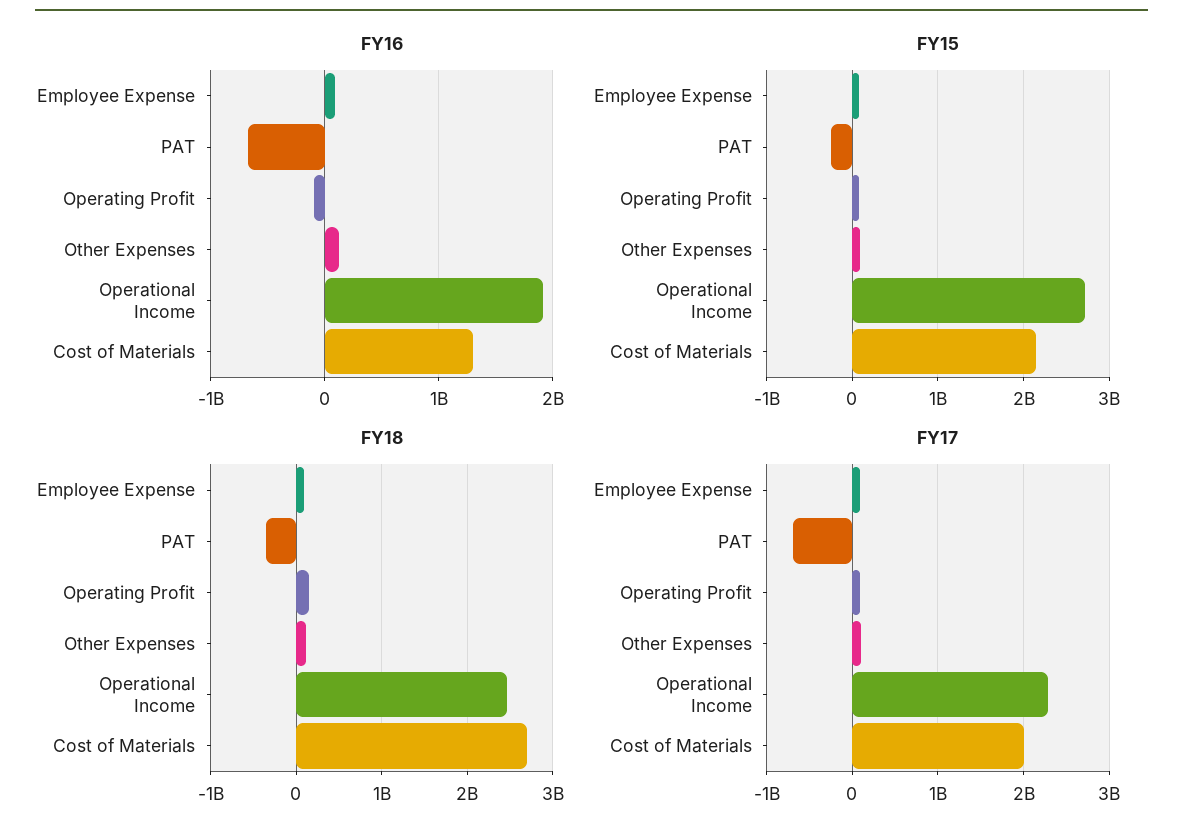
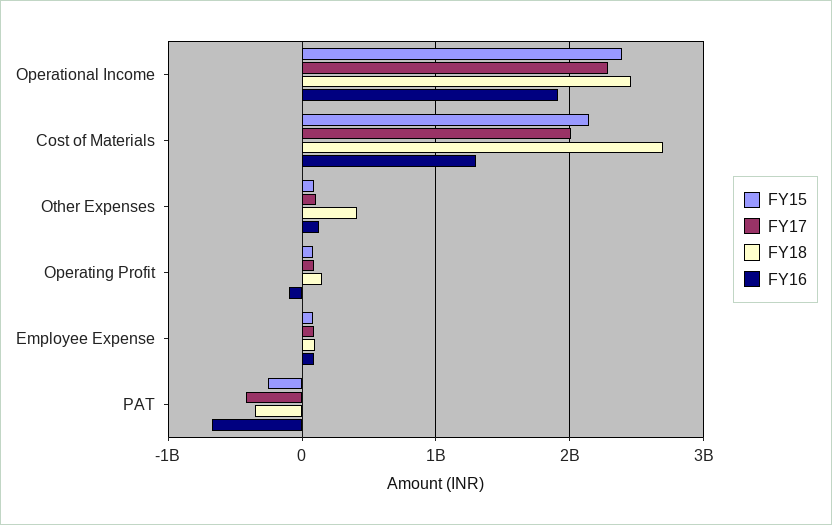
FY15, Operational Income: 2700000000 -> 2400000000
FY18, Other Expenses: 100000000 -> 400000000
FY17, PAT: -700000000 -> -400000000

